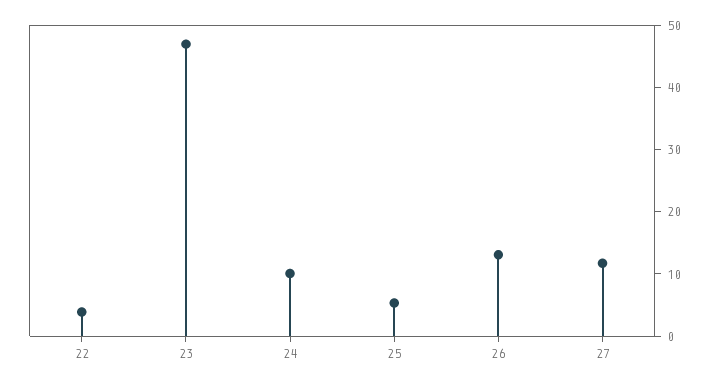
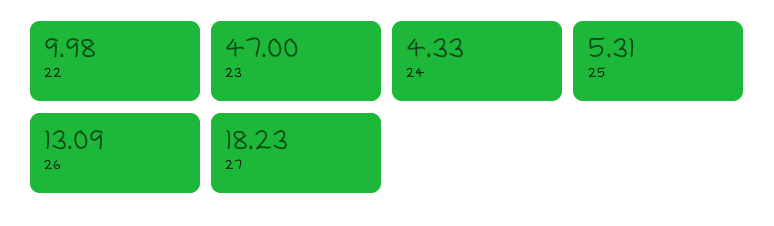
22: 4 -> 9.98
24: 10 -> 4.33
27: 12 -> 18.23

